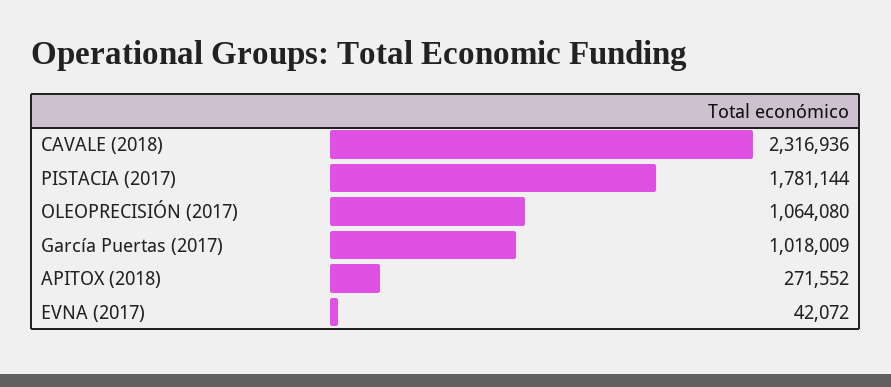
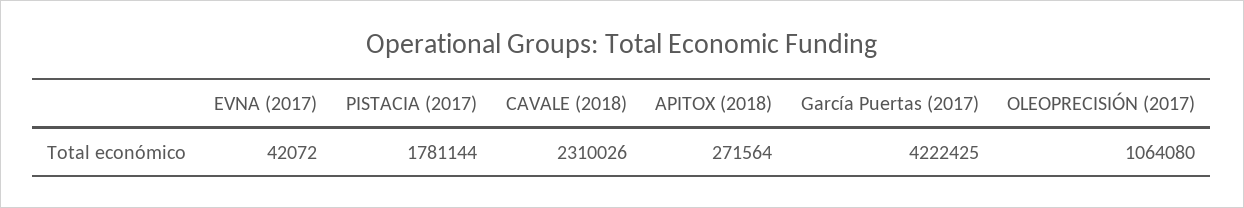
CAVALE (2018): 2316936 -> 2310026
García Puertas (2017): 1018009 -> 4222425
APITOX (2018): 271552 -> 271564

